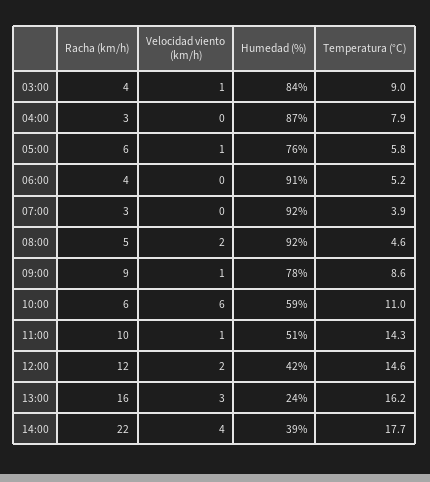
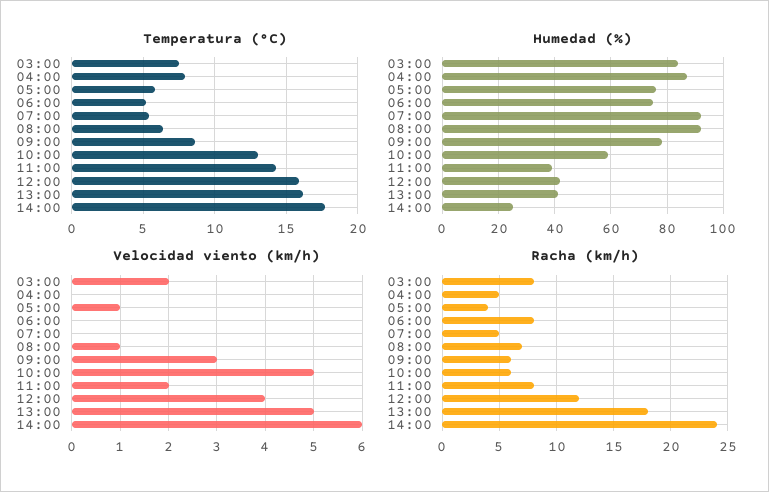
Racha (km/h), 03:00: 4 -> 8
Velocidad viento (km/h), 03:00: 1 -> 2
Temperatura (°C), 03:00: 9 -> 7.5
Racha (km/h), 04:00: 3 -> 5
Racha (km/h), 05:00: 6 -> 4
Racha (km/h), 06:00: 4 -> 8
Humedad (%), 06:00: 91 -> 75
Racha (km/h), 07:00: 3 -> 5
Temperatura (°C), 07:00: 3.9 -> 5.5
Racha (km/h), 08:00: 5 -> 7
Velocidad viento (km/h), 08:00: 2 -> 1
Temperatura (°C), 08:00: 4.6 -> 6.5
Racha (km/h), 09:00: 9 -> 6
Velocidad viento (km/h), 09:00: 1 -> 3
Velocidad viento (km/h), 10:00: 6 -> 5
Temperatura (°C), 10:00: 11 -> 13
Racha (km/h), 11:00: 10 -> 8
Velocidad viento (km/h), 11:00: 1 -> 2
Humedad (%), 11:00: 51 -> 40
Velocidad viento (km/h), 12:00: 2 -> 4
Temperatura (°C), 12:00: 14.6 -> 16
Racha (km/h), 13:00: 16 -> 18
Velocidad viento (km/h), 13:00: 3 -> 5
Humedad (%), 13:00: 24 -> 40
Racha (km/h), 14:00: 22 -> 24
Velocidad viento (km/h), 14:00: 4 -> 6
Humedad (%), 14:00: 39 -> 25

